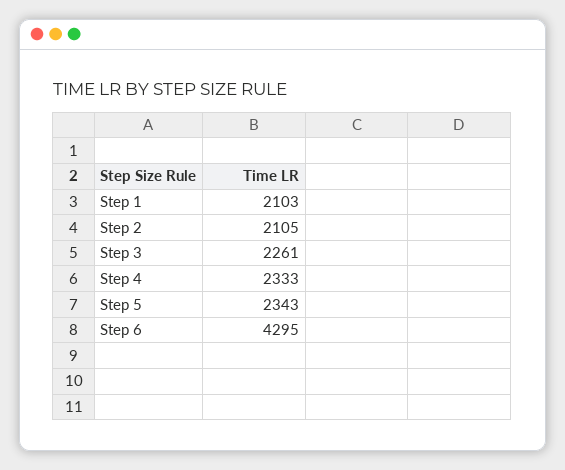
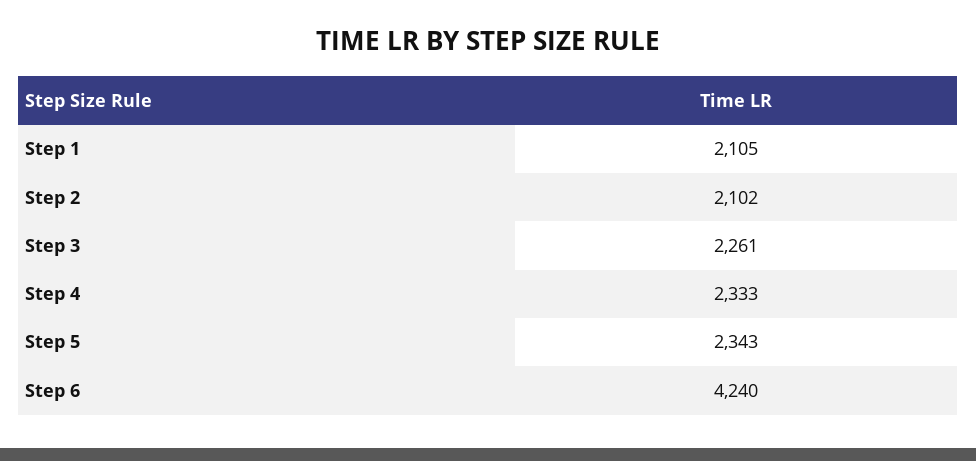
Step 1: 2103 -> 2105
Step 2: 2105 -> 2102
Step 6: 4295 -> 4240

